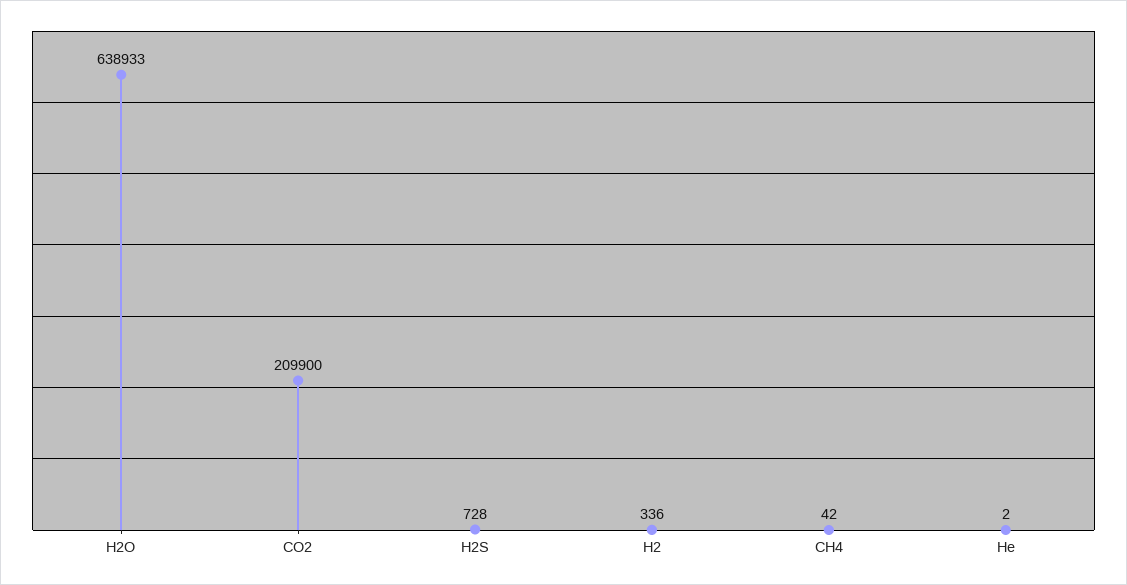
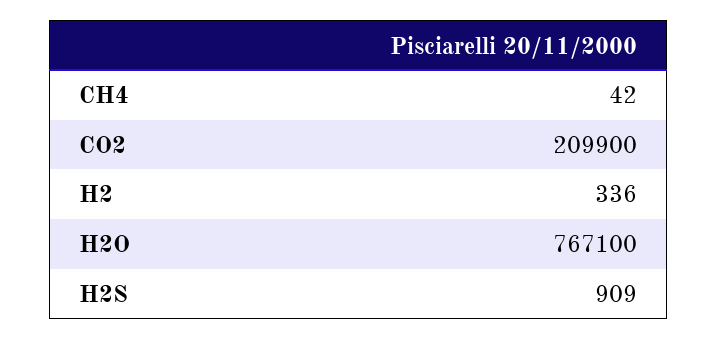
H2O: 638933 -> 767100
H2S: 728 -> 909
He: 2 -> none

